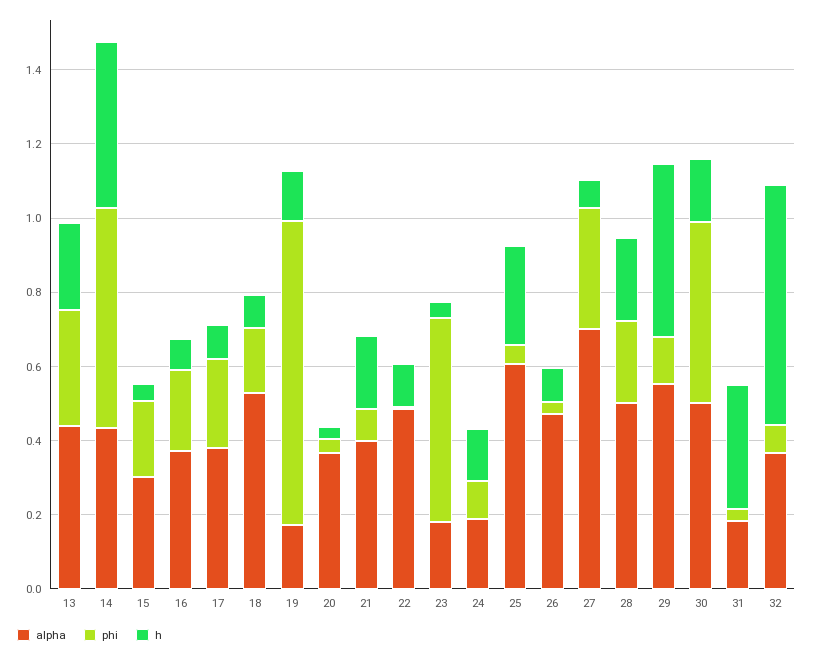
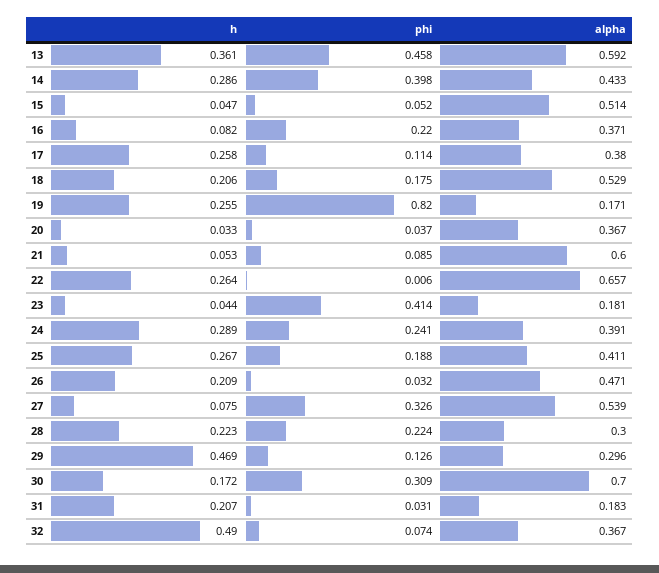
alpha, 13: 0.45 -> 0.592
phi, 13: 0.3 -> 0.458
h, 13: 0.25 -> 0.361
phi, 14: 0.6 -> 0.398
h, 14: 0.45 -> 0.286
alpha, 15: 0.3 -> 0.514
phi, 15: 0.2 -> 0.052
phi, 17: 0.25 -> 0.114
h, 17: 0.1 -> 0.258
h, 18: 0.1 -> 0.206
h, 19: 0.15 -> 0.255
alpha, 21: 0.4 -> 0.6
h, 21: 0.2 -> 0.053
alpha, 22: 0.5 -> 0.657
h, 22: 0.1 -> 0.264
phi, 23: 0.55 -> 0.414
alpha, 24: 0.2 -> 0.391
phi, 24: 0.1 -> 0.241
h, 24: 0.15 -> 0.289
alpha, 25: 0.6 -> 0.411
phi, 25: 0.05 -> 0.188
h, 26: 0.1 -> 0.209
alpha, 27: 0.7 -> 0.539
alpha, 28: 0.5 -> 0.3
alpha, 29: 0.55 -> 0.296
alpha, 30: 0.5 -> 0.7
phi, 30: 0.5 -> 0.309
h, 31: 0.35 -> 0.207
h, 32: 0.65 -> 0.49

